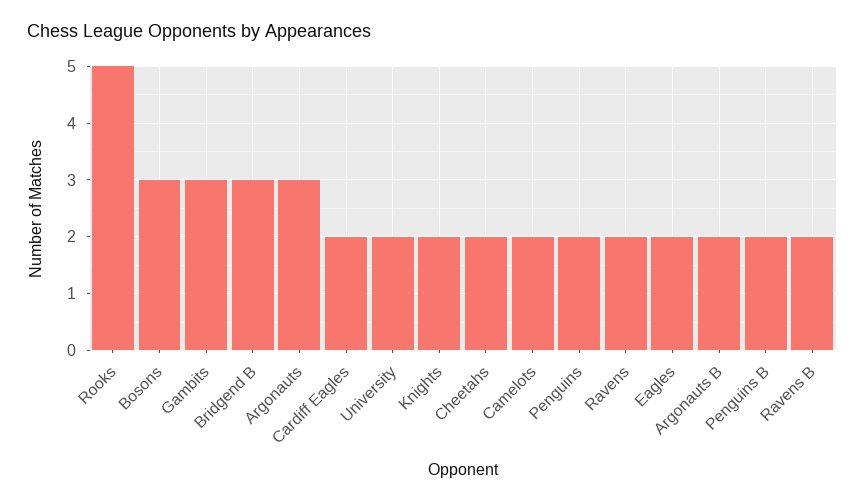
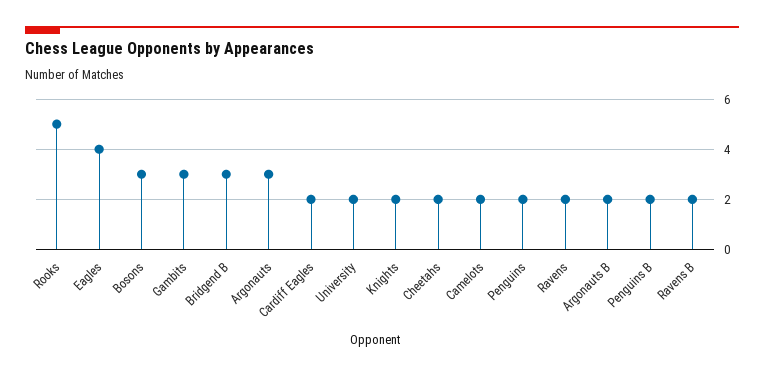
Eagles: 2 -> 4

